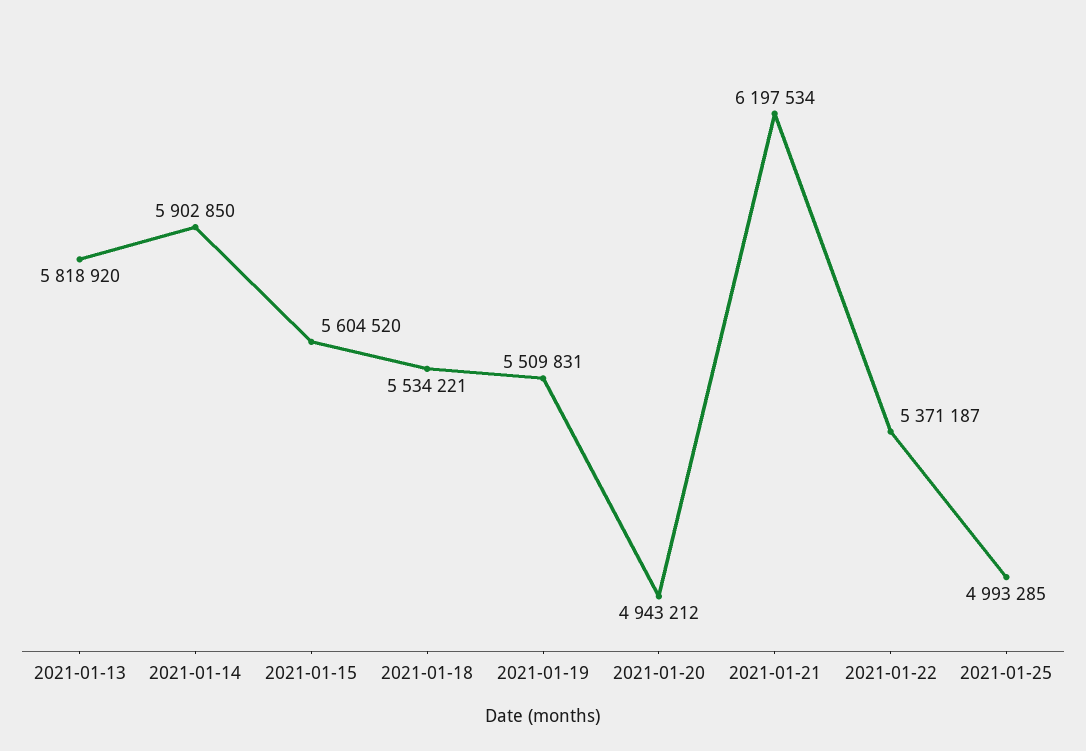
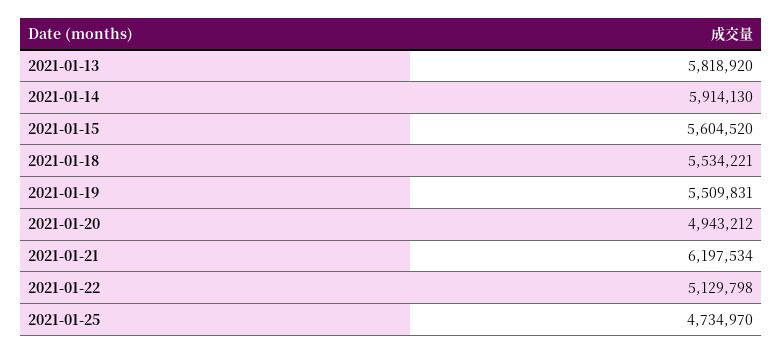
2021-01-14: 5902850 -> 5914130
2021-01-22: 5371187 -> 5129798
2021-01-25: 4993285 -> 4734970

